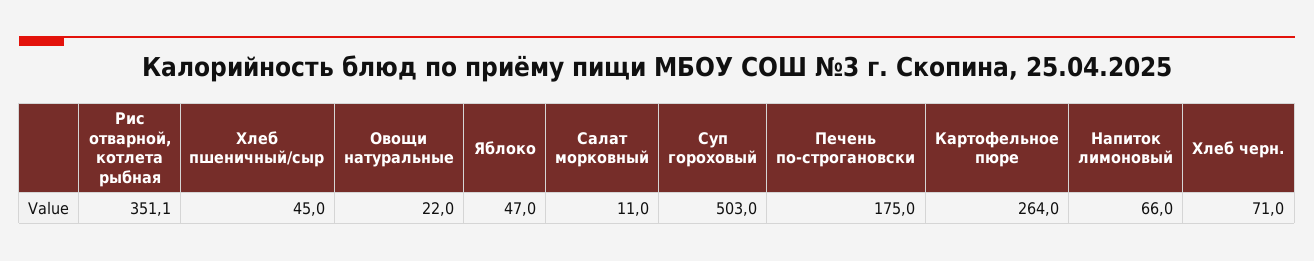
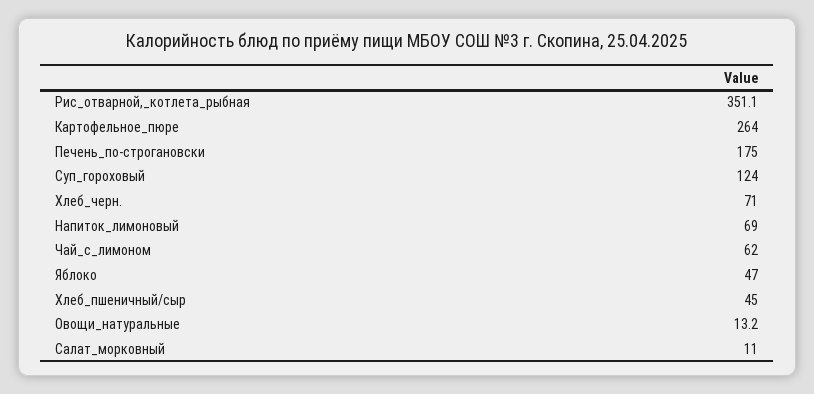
Овощи натуральные: 22 -> 13.2
Суп гороховый: 503 -> 124
Напиток лимоновый: 66 -> 69
Чай_с_лимоном: none -> 62

